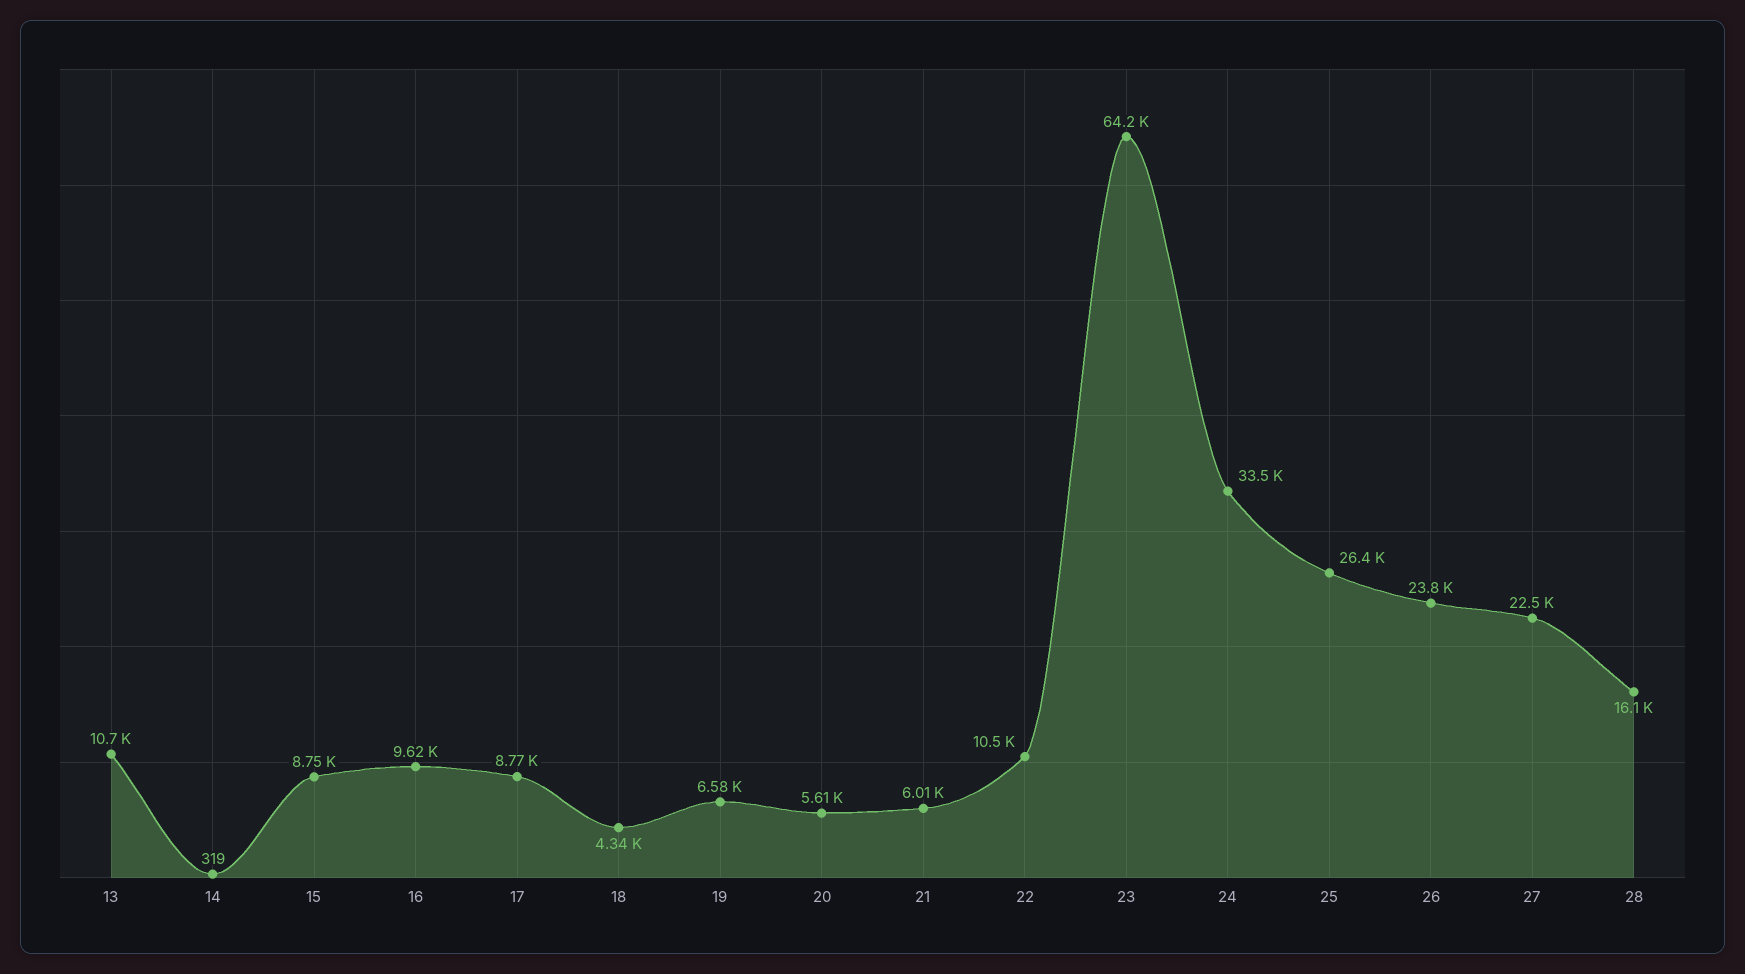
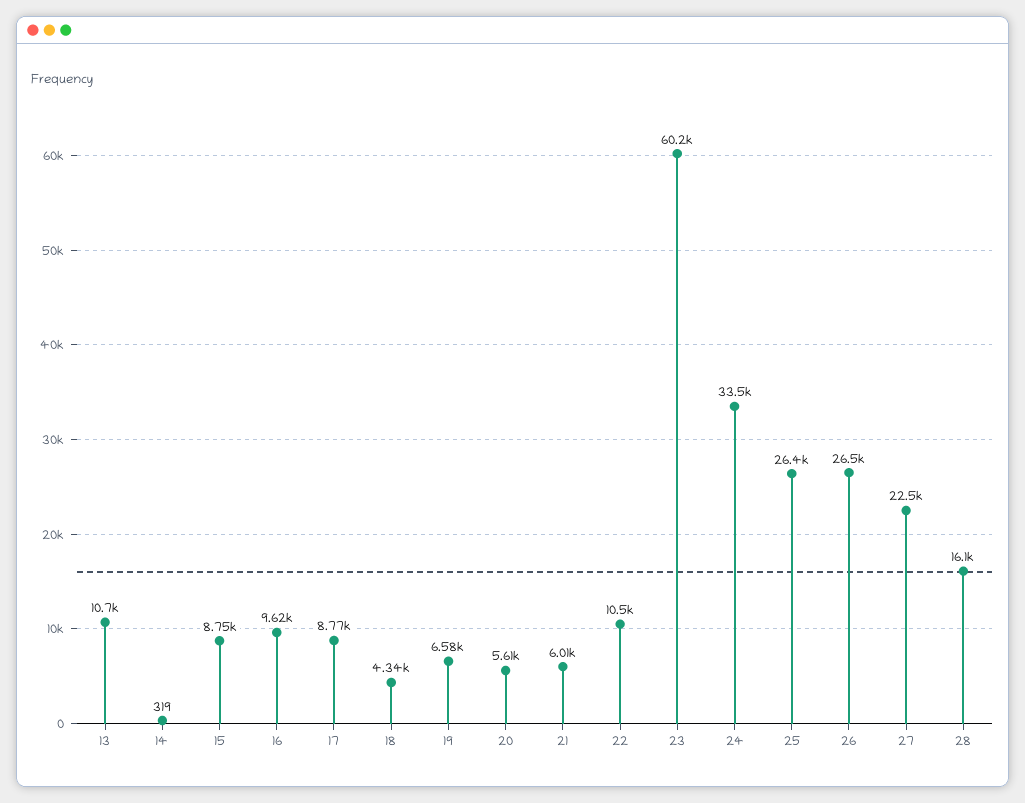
23: 64200 -> 60200
26: 23800 -> 26500

